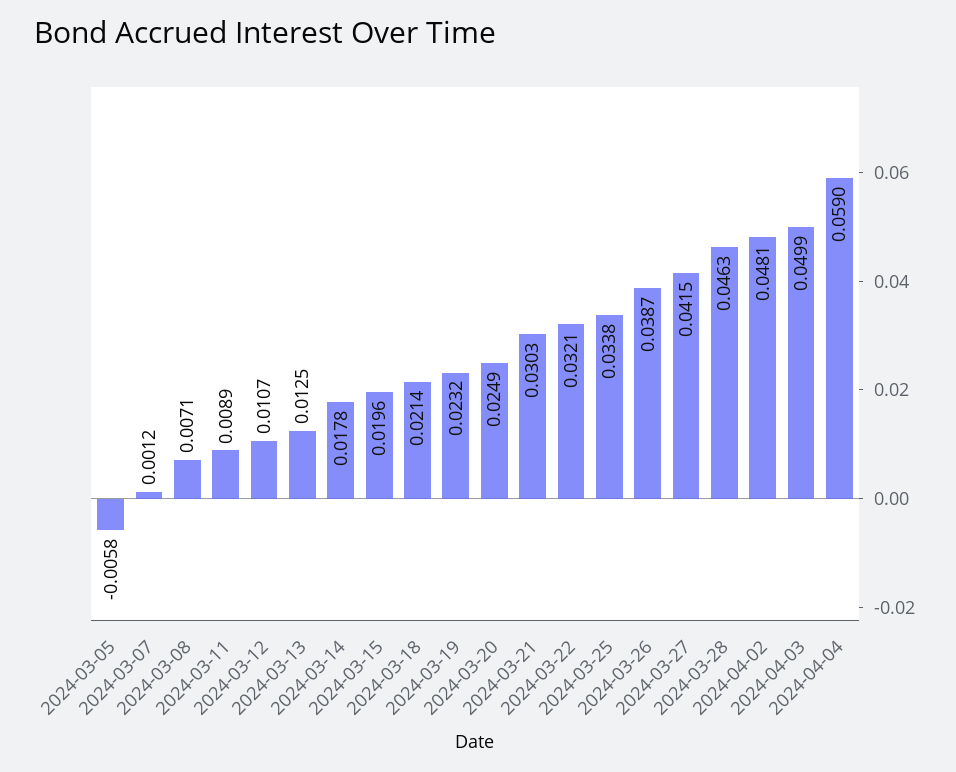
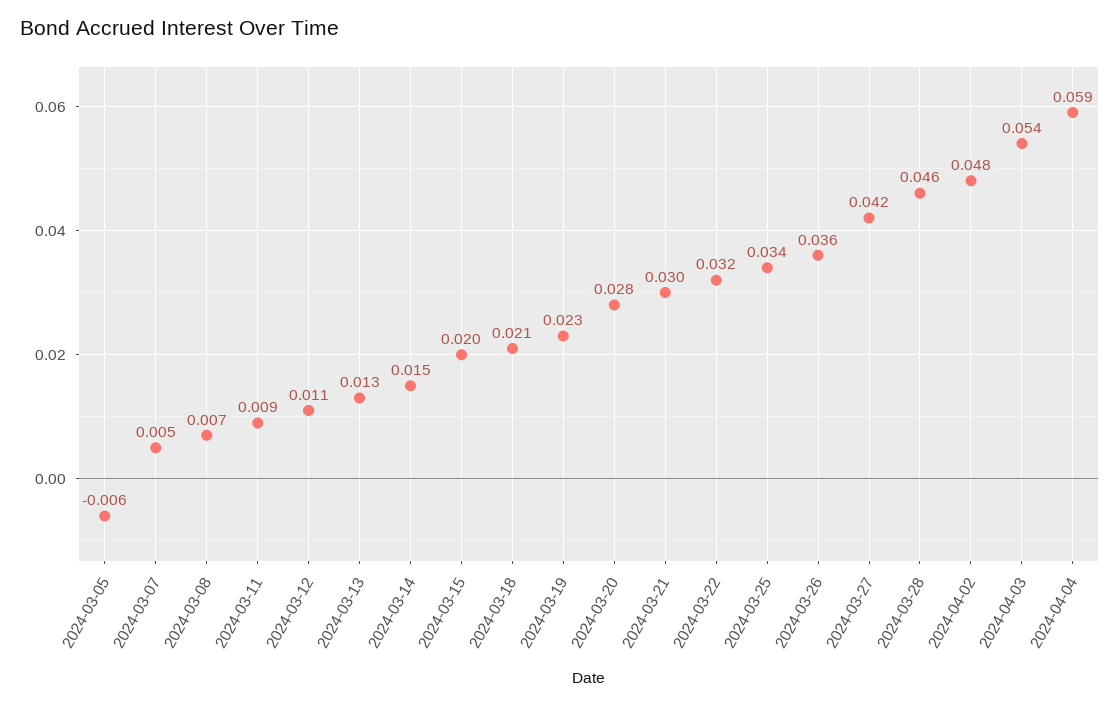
2024-03-07: 0.0012 -> 0.005
2024-03-14: 0.0178 -> 0.015
2024-03-20: 0.0249 -> 0.028
2024-03-26: 0.0387 -> 0.036
2024-04-03: 0.0499 -> 0.054

